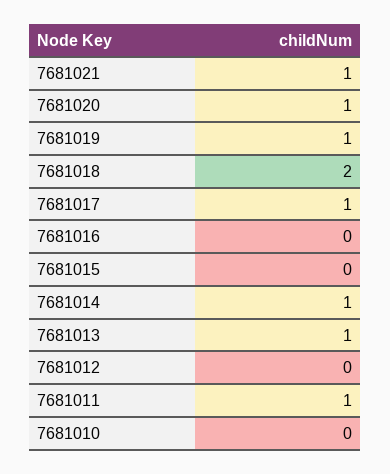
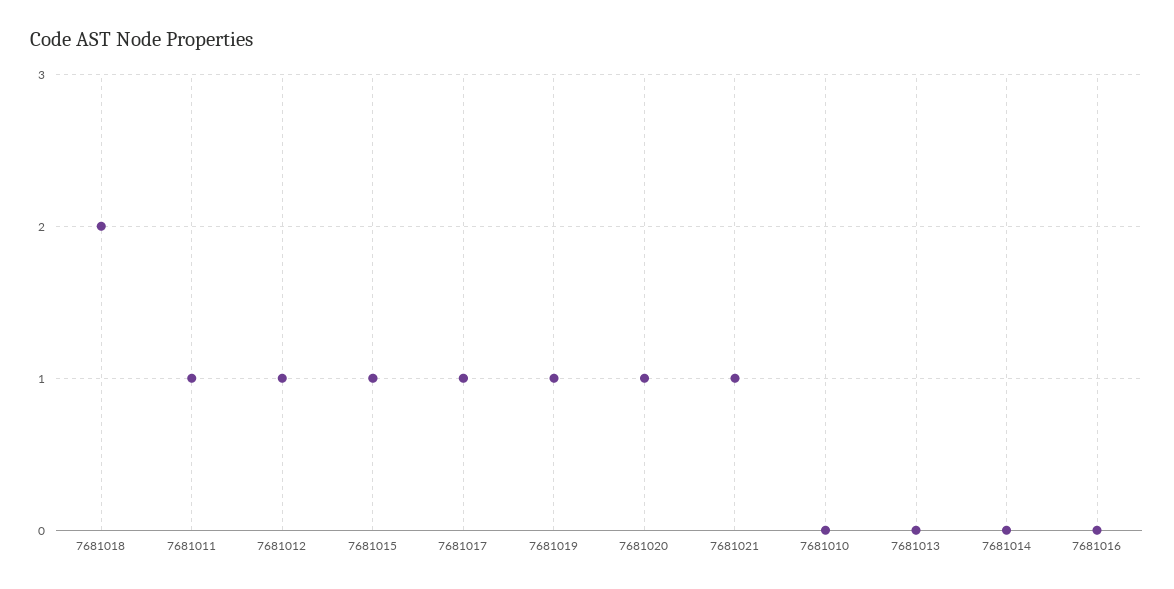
7681015: 0 -> 1
7681014: 1 -> 0
7681013: 1 -> 0
7681012: 0 -> 1

